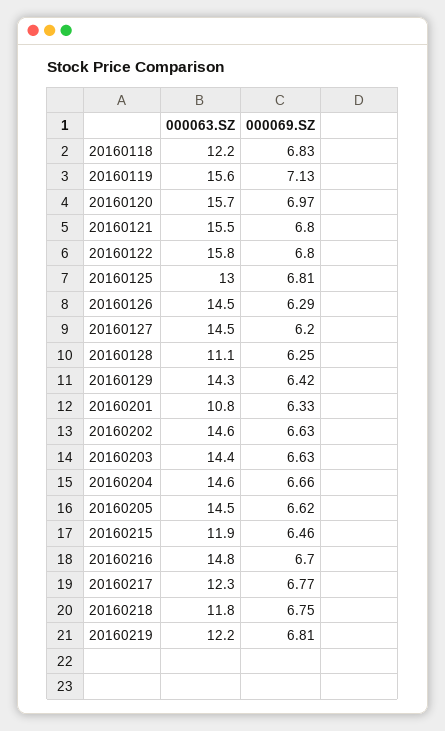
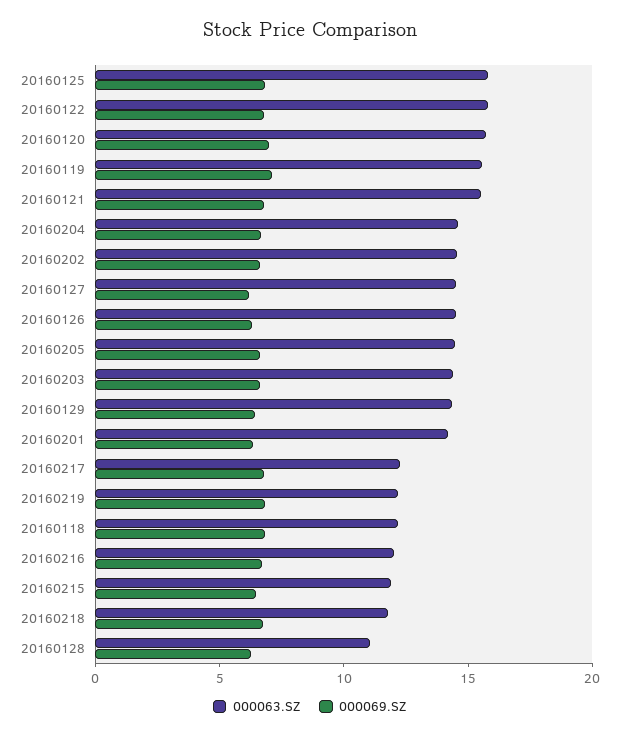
000063.SZ, 20160125: 13 -> 16
000063.SZ, 20160201: 10.8 -> 14
000063.SZ, 20160216: 14.8 -> 12

